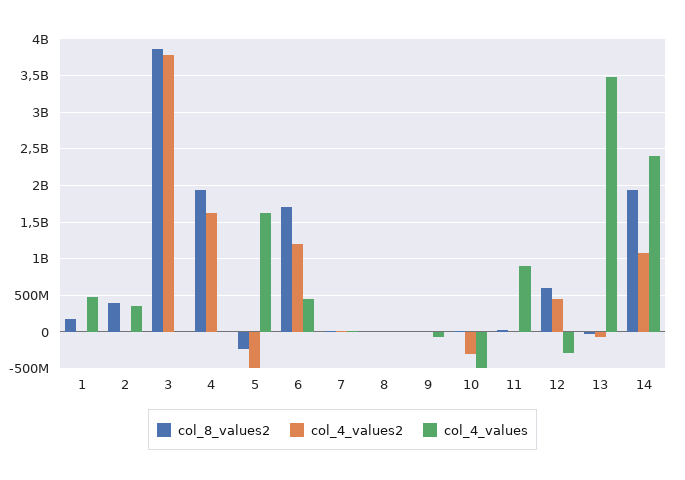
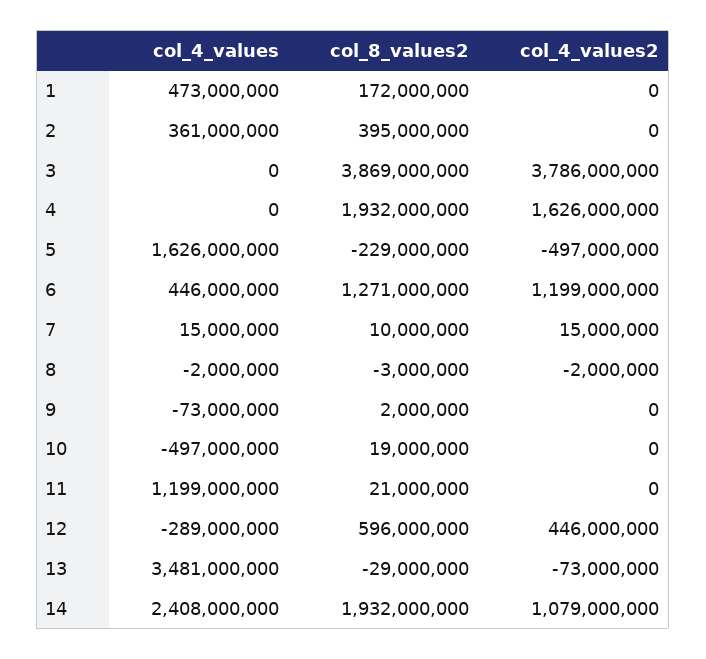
col_8_values2, 6: 1700000000 -> 1271000000
col_4_values2, 10: -300000000 -> 0
col_4_values, 11: 900000000 -> 1199000000

